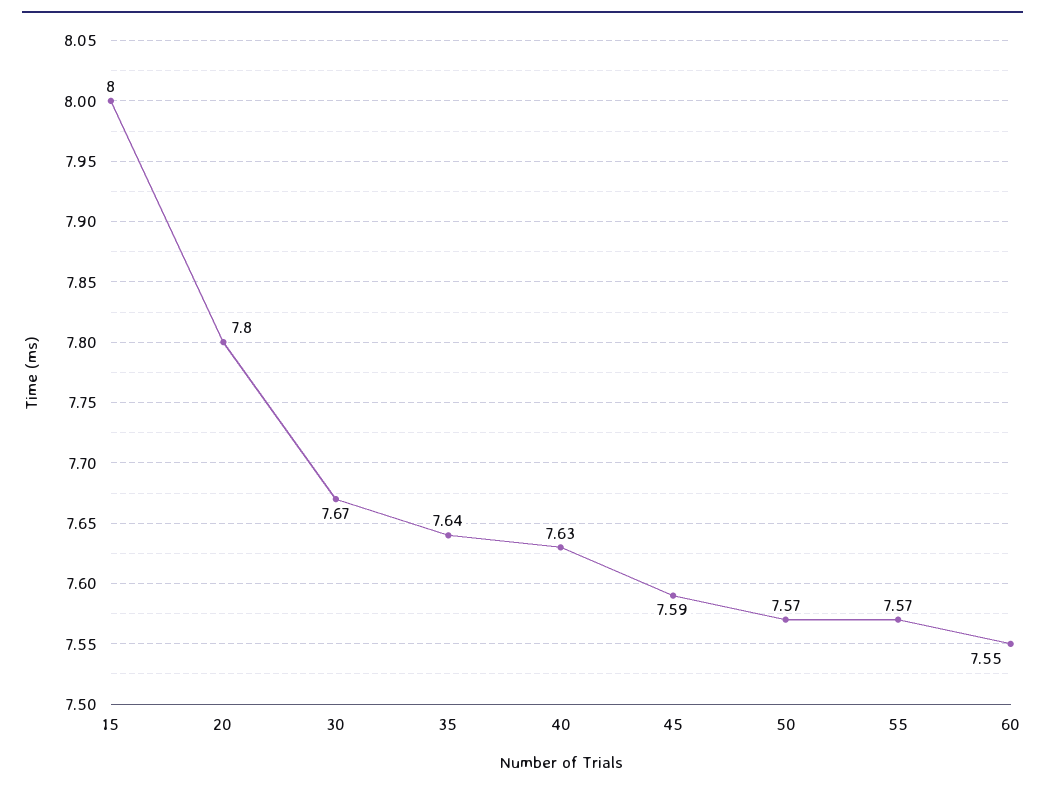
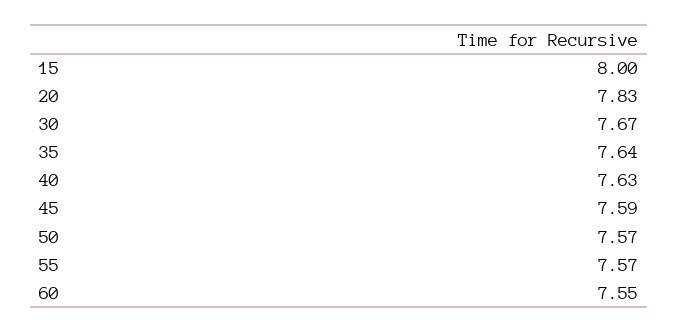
20: 7.8 -> 7.83

